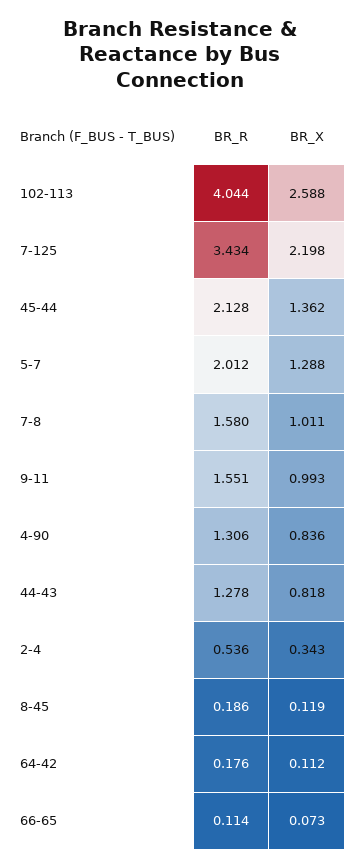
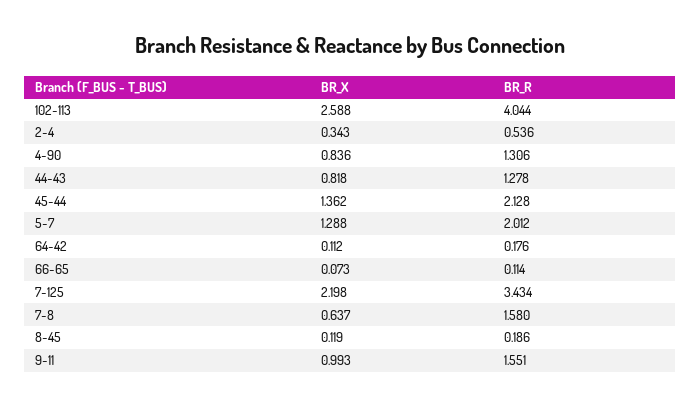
BR_X, 7-8: 1.011 -> 0.637

